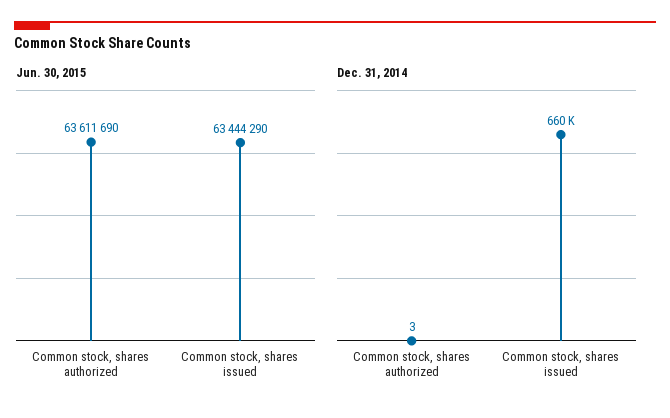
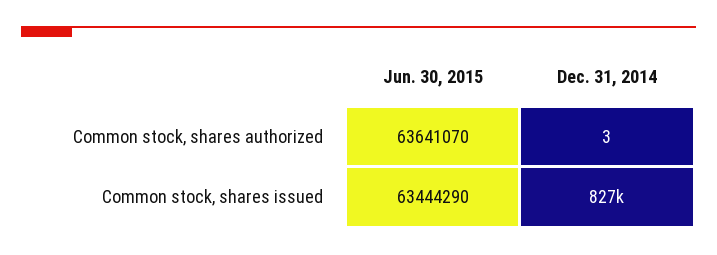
Jun. 30, 2015, Common stock, shares authorized: 63611690 -> 63641070
Dec. 31, 2014, Common stock, shares issued: 660000 -> 827000

